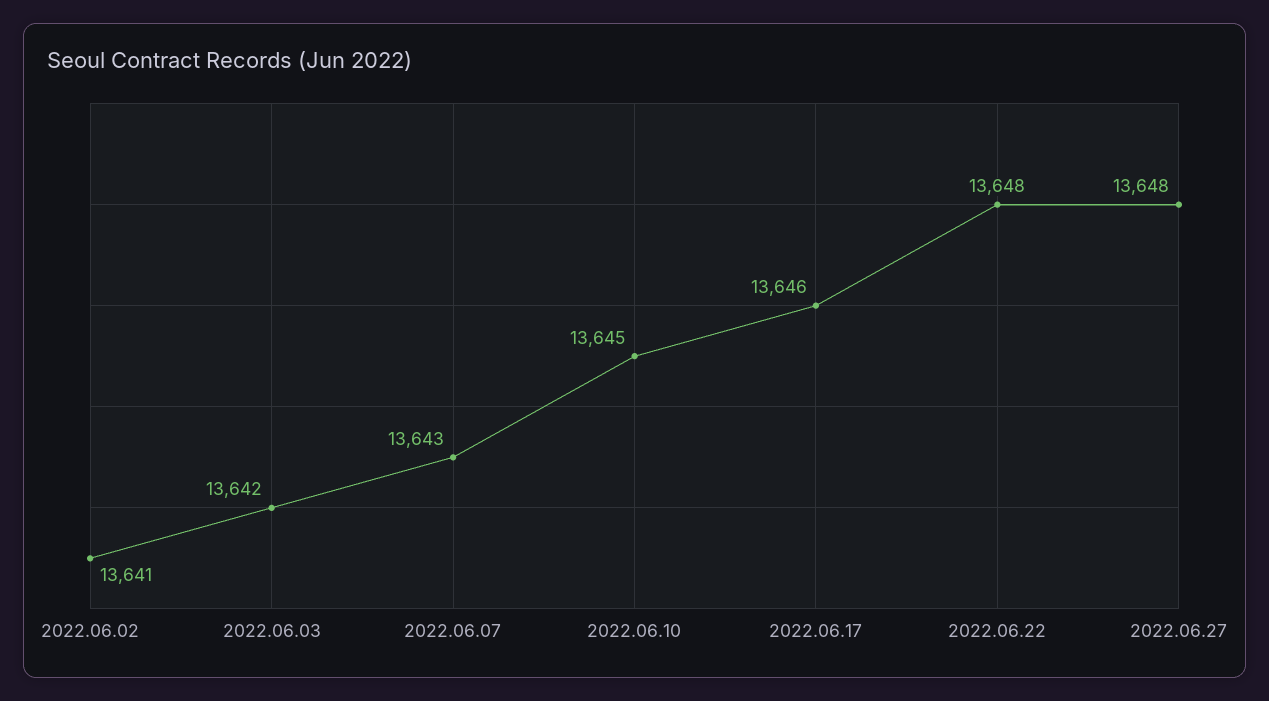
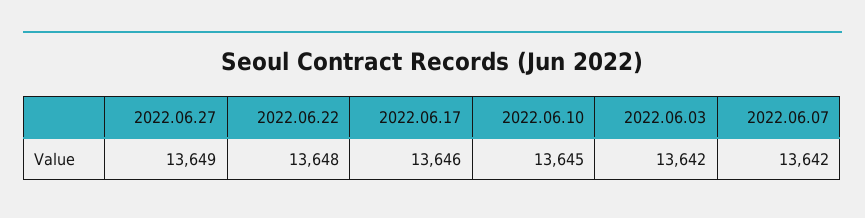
2022.06.02: 13641 -> none
2022.06.07: 13643 -> 13642
2022.06.27: 13648 -> 13649

